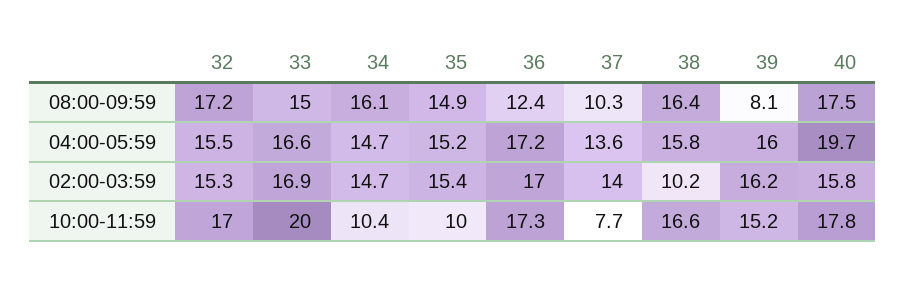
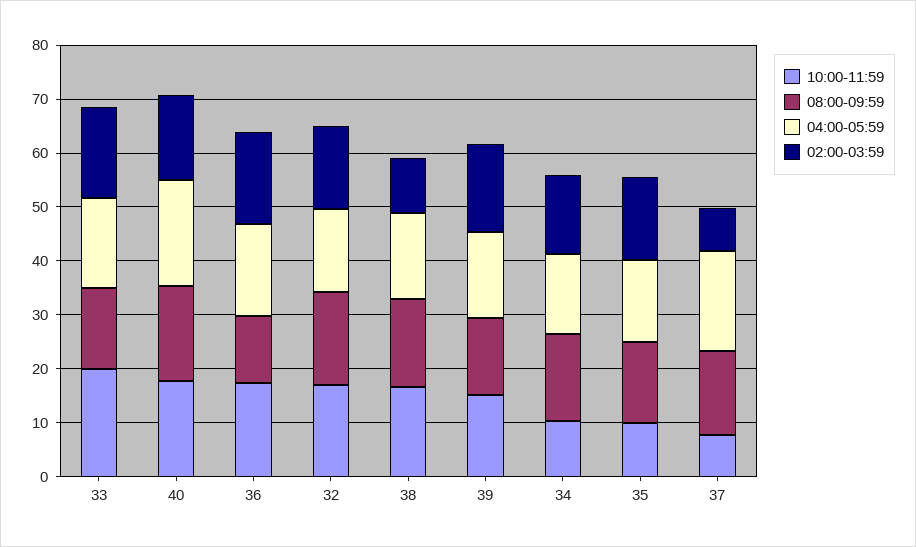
08:00-09:59, 37: 10.3 -> 16
08:00-09:59, 39: 8.1 -> 14
04:00-05:59, 37: 13.6 -> 18
02:00-03:59, 37: 14 -> 8

